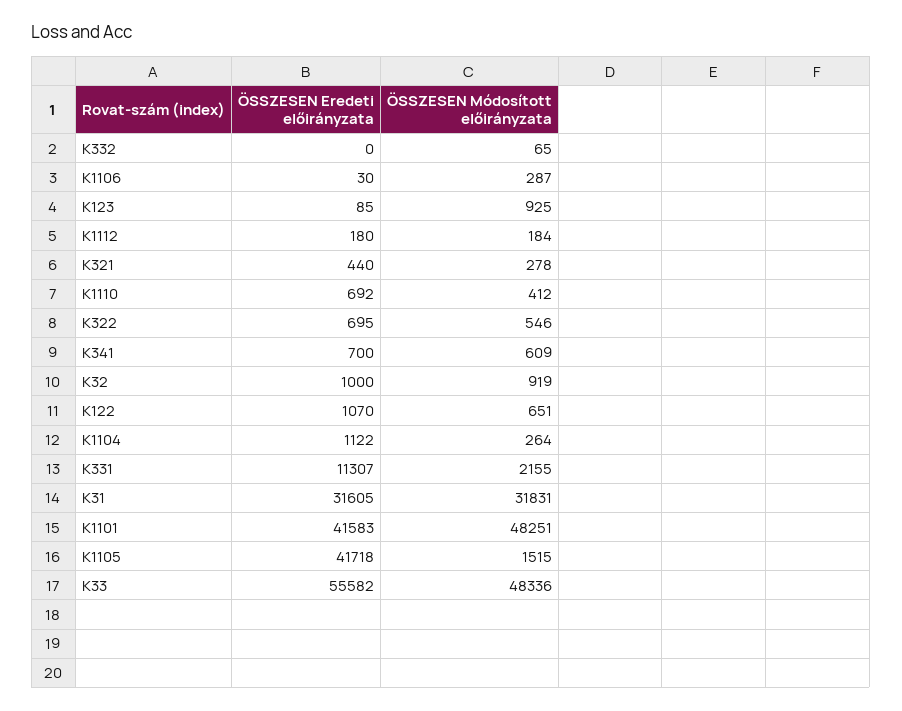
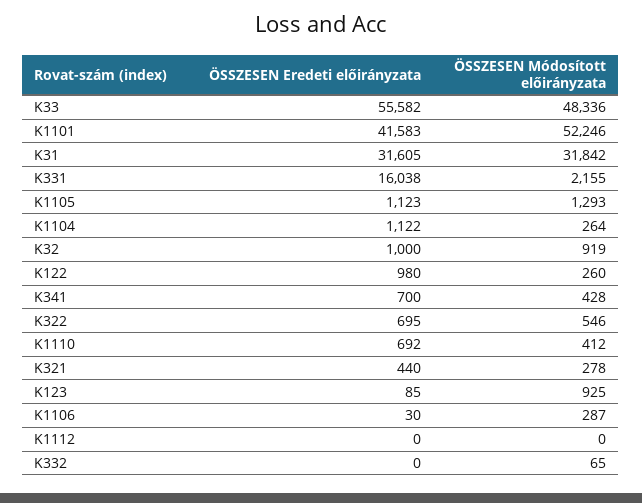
ÖSSZESEN Eredeti előirányzata, K1112: 180 -> 0
ÖSSZESEN Módosított előirányzata, K1112: 184 -> 0
ÖSSZESEN Módosított előirányzata, K341: 609 -> 428
ÖSSZESEN Eredeti előirányzata, K122: 1070 -> 980
ÖSSZESEN Módosított előirányzata, K122: 651 -> 260
ÖSSZESEN Eredeti előirányzata, K331: 11307 -> 16038
ÖSSZESEN Módosított előirányzata, K31: 31831 -> 31842
ÖSSZESEN Módosított előirányzata, K1101: 48251 -> 52246
ÖSSZESEN Eredeti előirányzata, K1105: 41718 -> 1123
ÖSSZESEN Módosított előirányzata, K1105: 1515 -> 1293

